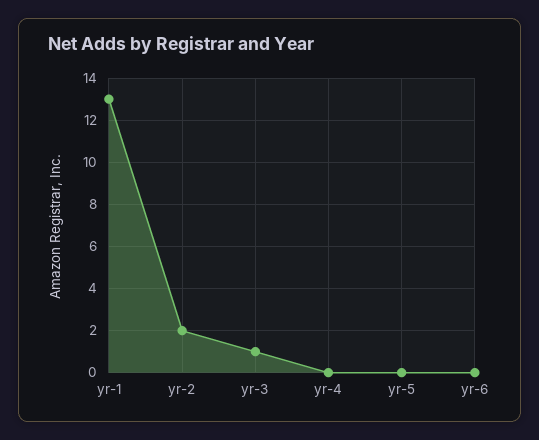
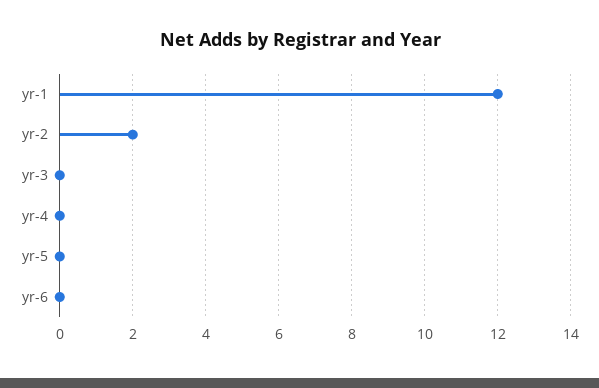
yr-1: 13 -> 12
yr-3: 1 -> 0

